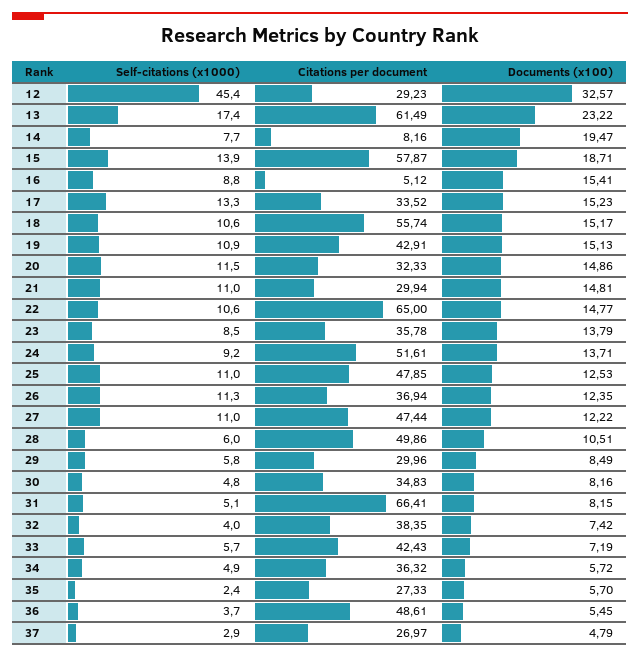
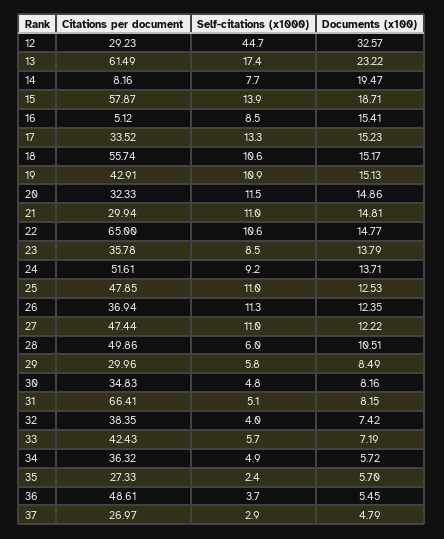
Self-citations (x1000), 12: 45.4 -> 44.7
Self-citations (x1000), 16: 8.8 -> 8.5

